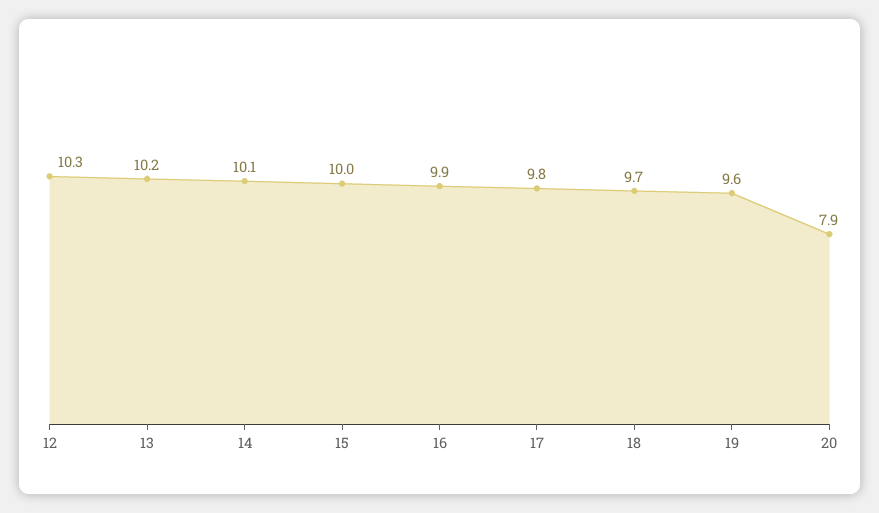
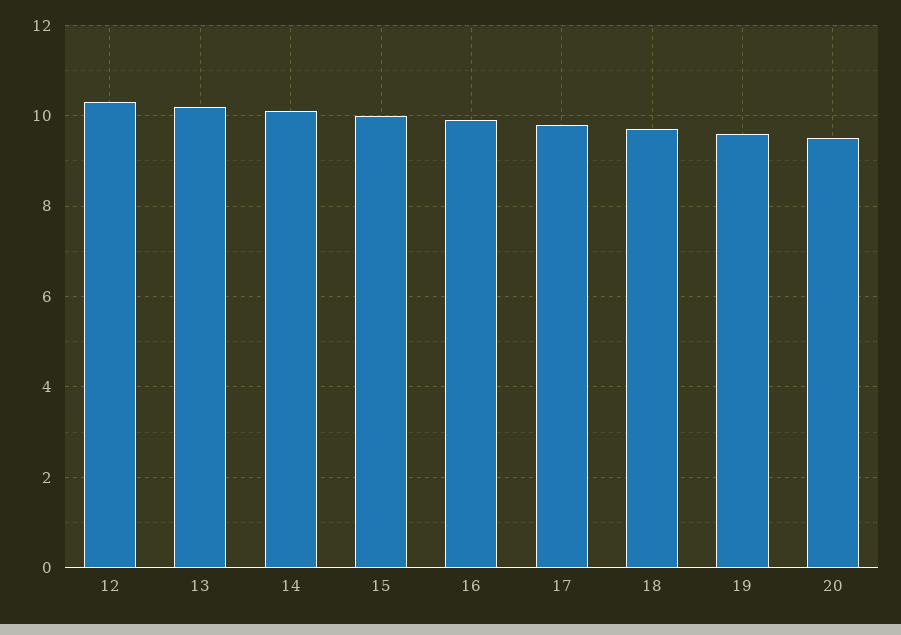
20: 7.9 -> 9.5

